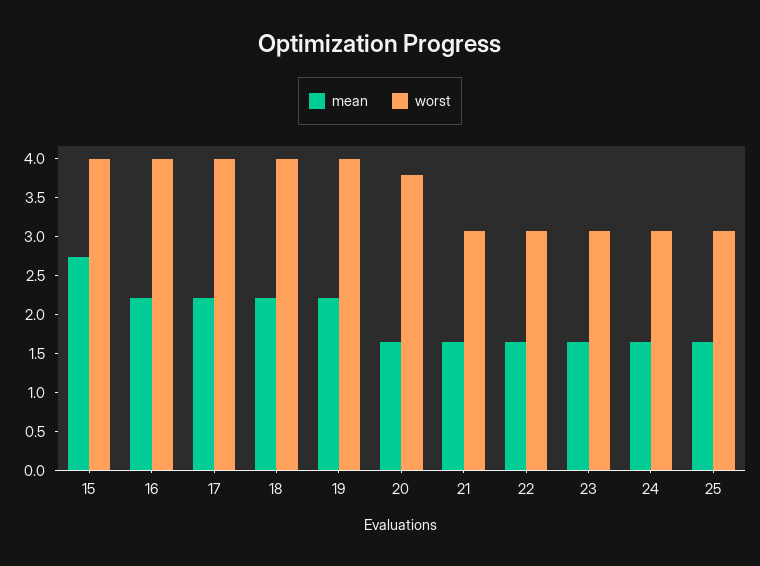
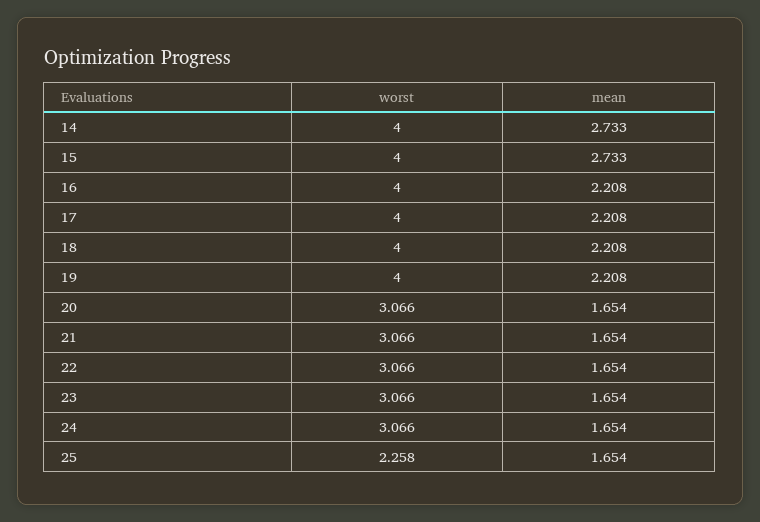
worst, 20: 3.75 -> 3.066
worst, 25: 3 -> 2.258
worst, 14: none -> 4
mean, 14: none -> 2.733

